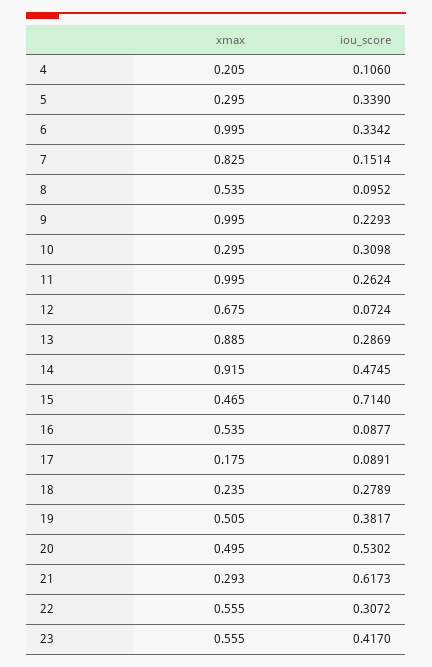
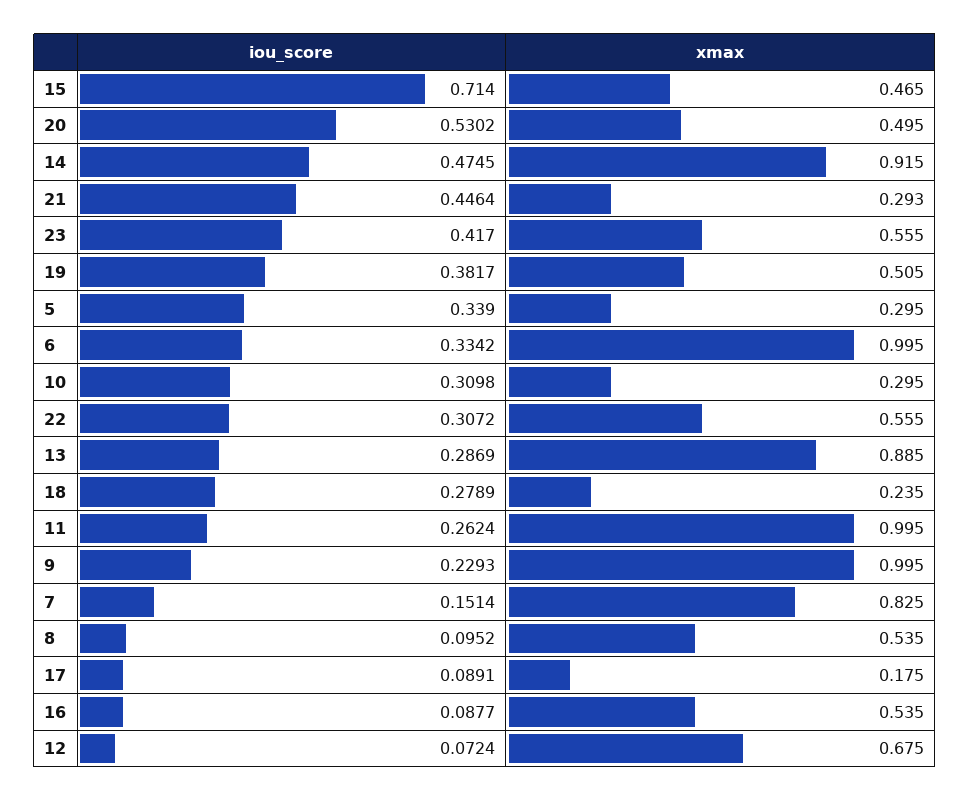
xmax, 4: 0.205 -> none
iou_score, 4: 0.106 -> none
iou_score, 21: 0.6173 -> 0.4464

